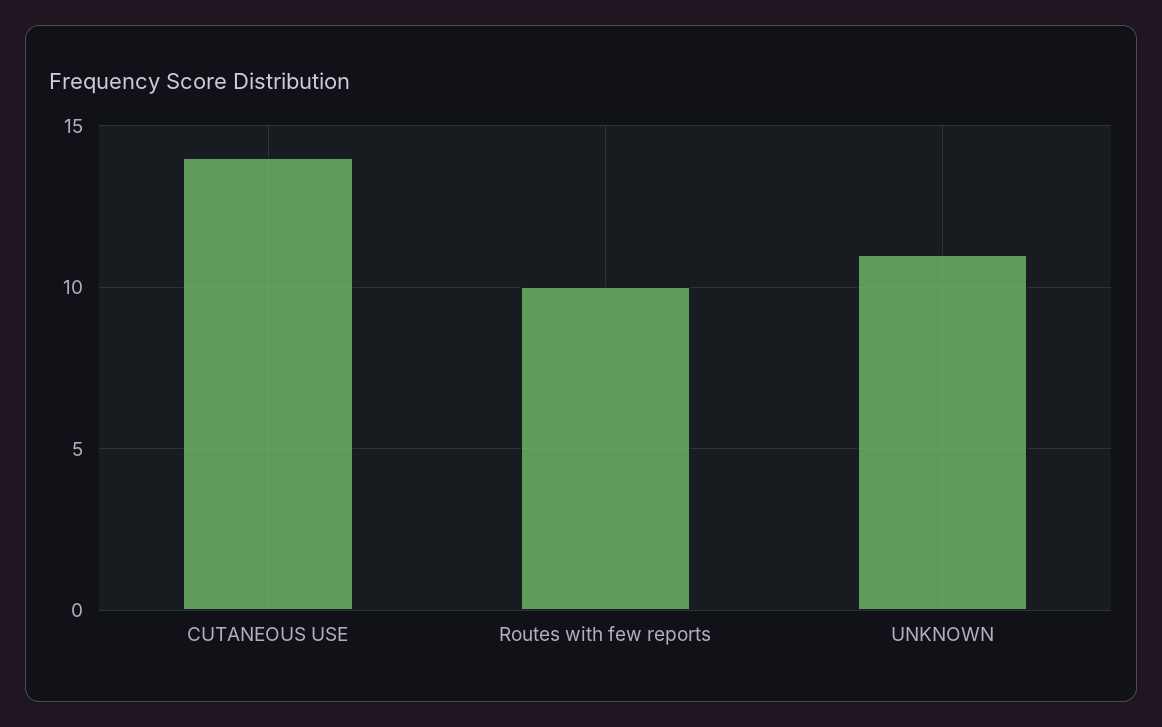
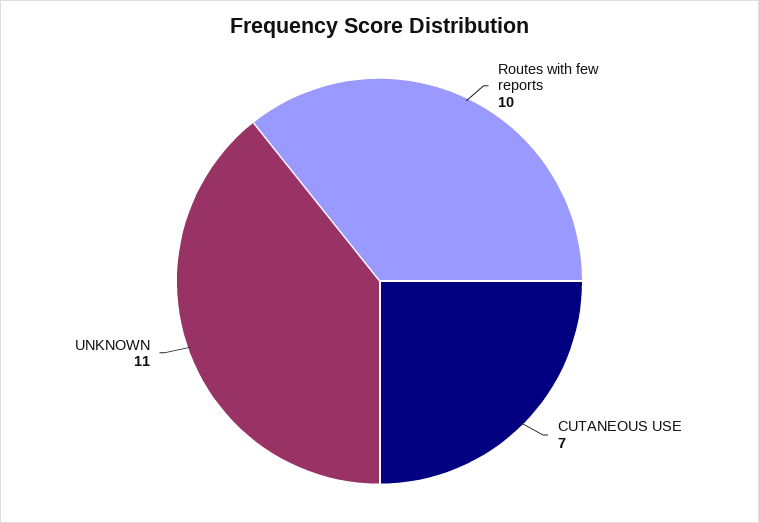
CUTANEOUS USE: 14 -> 7

